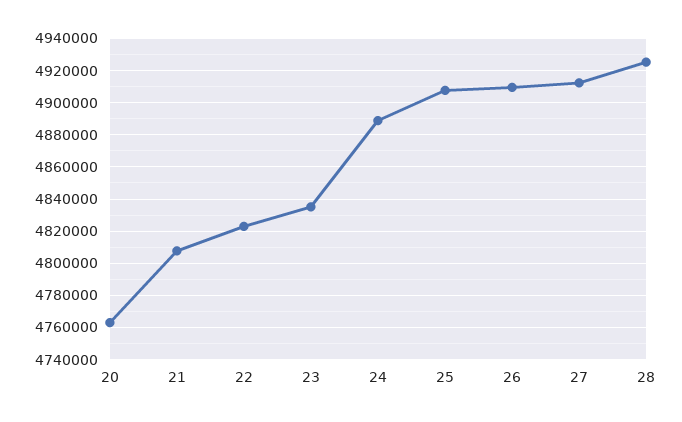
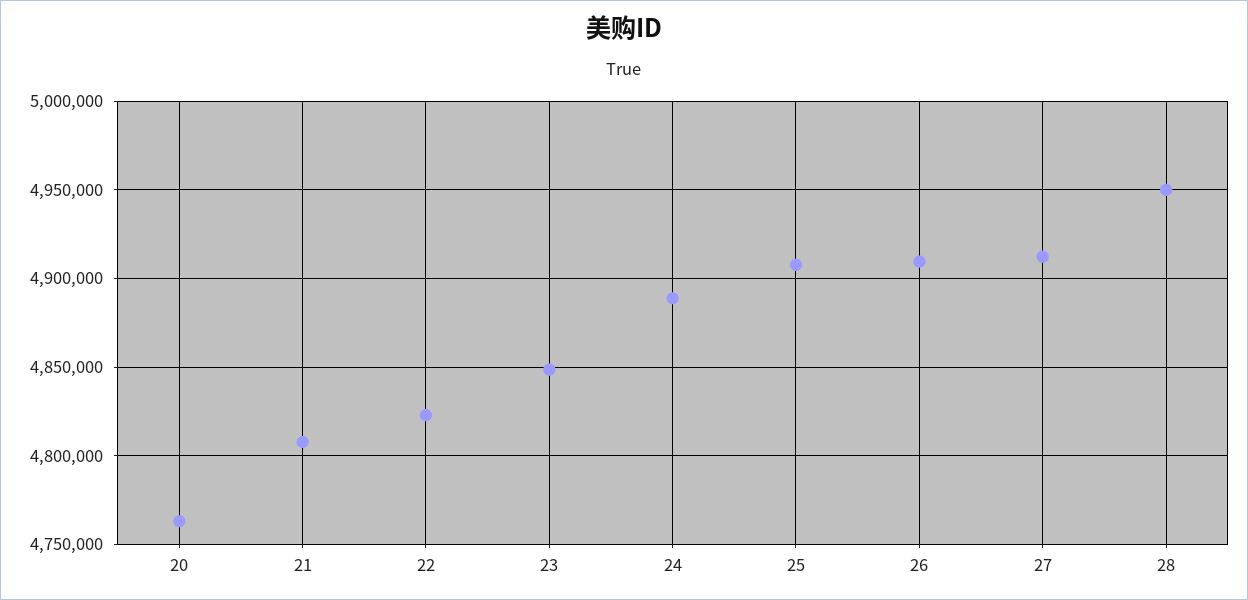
23: 4835000 -> 4850000
28: 4925000 -> 4950000

